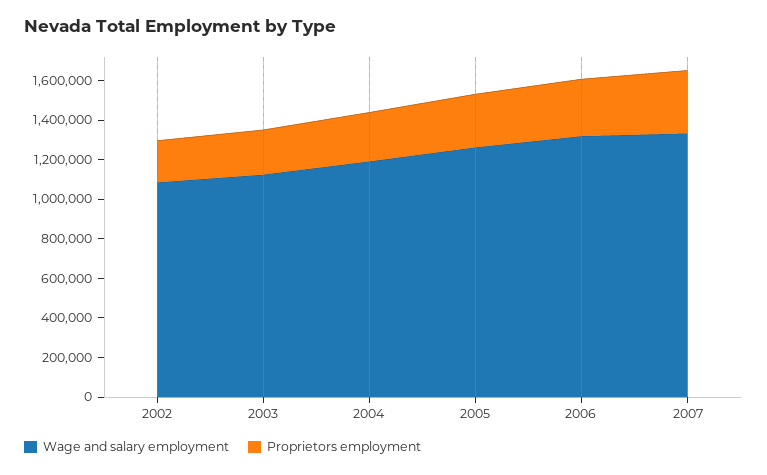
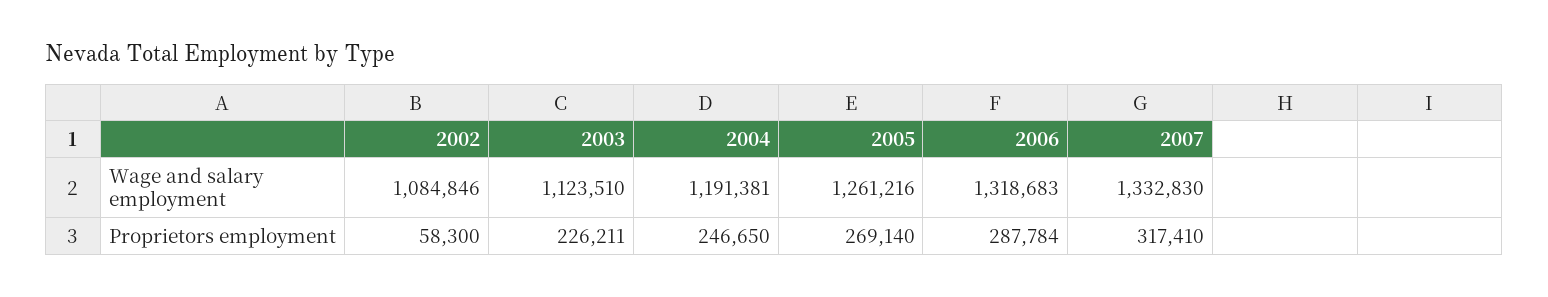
Proprietors employment, 2002: 200000 -> 58300

